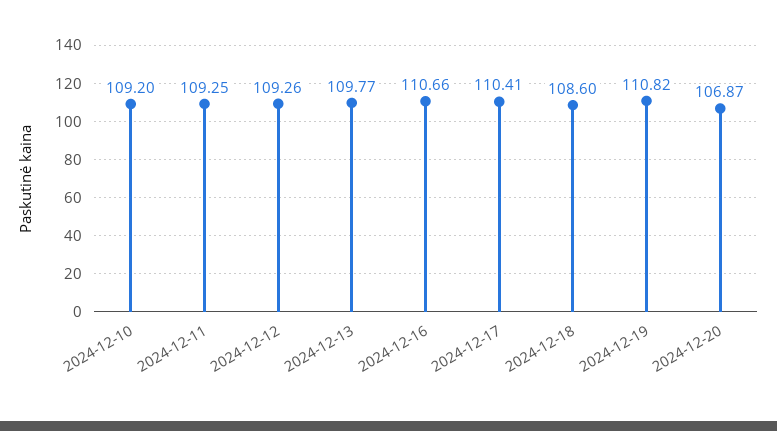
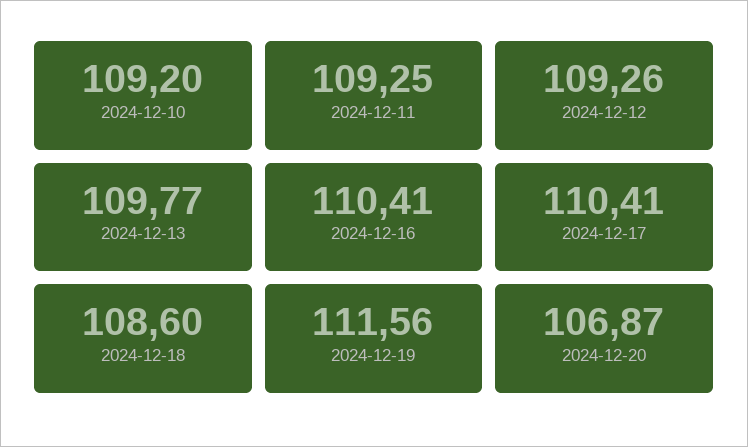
2024-12-16: 110.66 -> 110.41
2024-12-19: 110.82 -> 111.56

